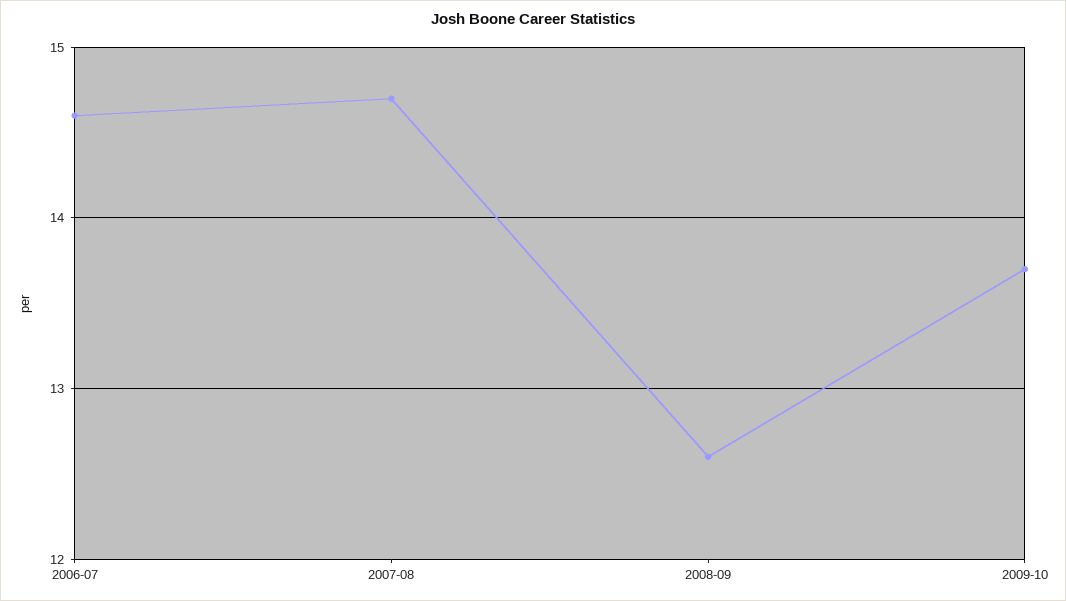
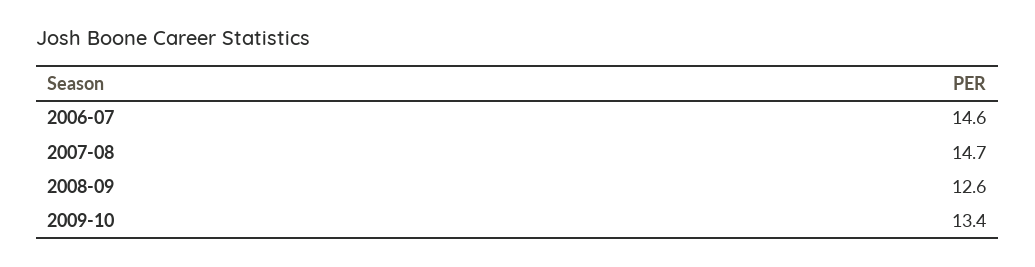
2009-10: 13.7 -> 13.4

